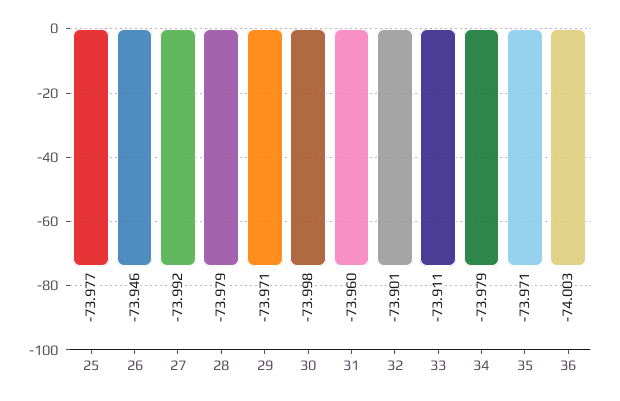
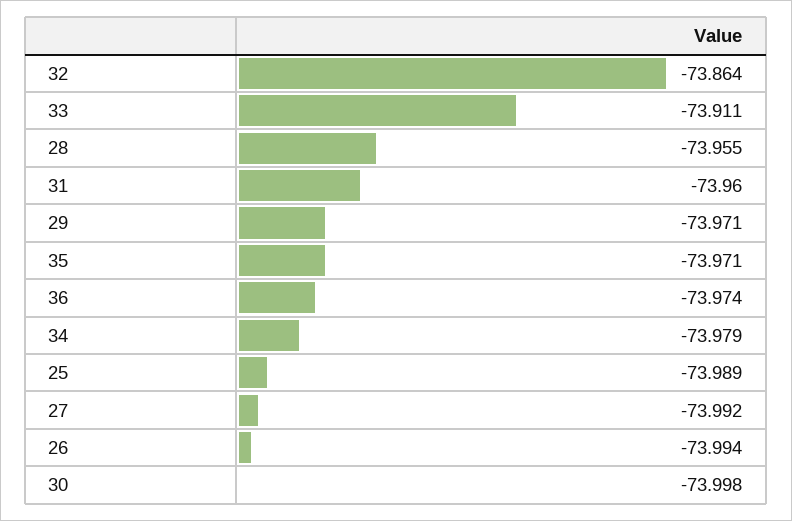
25: -73.977 -> -73.989
26: -73.946 -> -73.994
28: -73.979 -> -73.955
32: -73.901 -> -73.864
36: -74.003 -> -73.974

